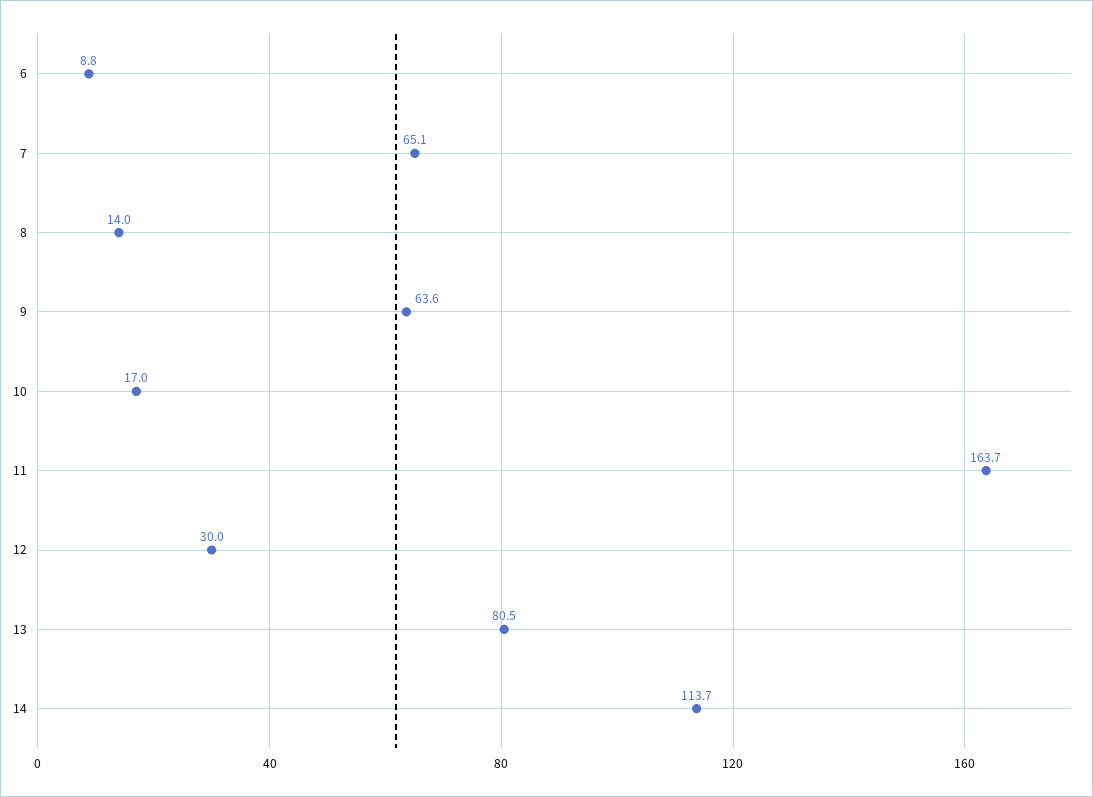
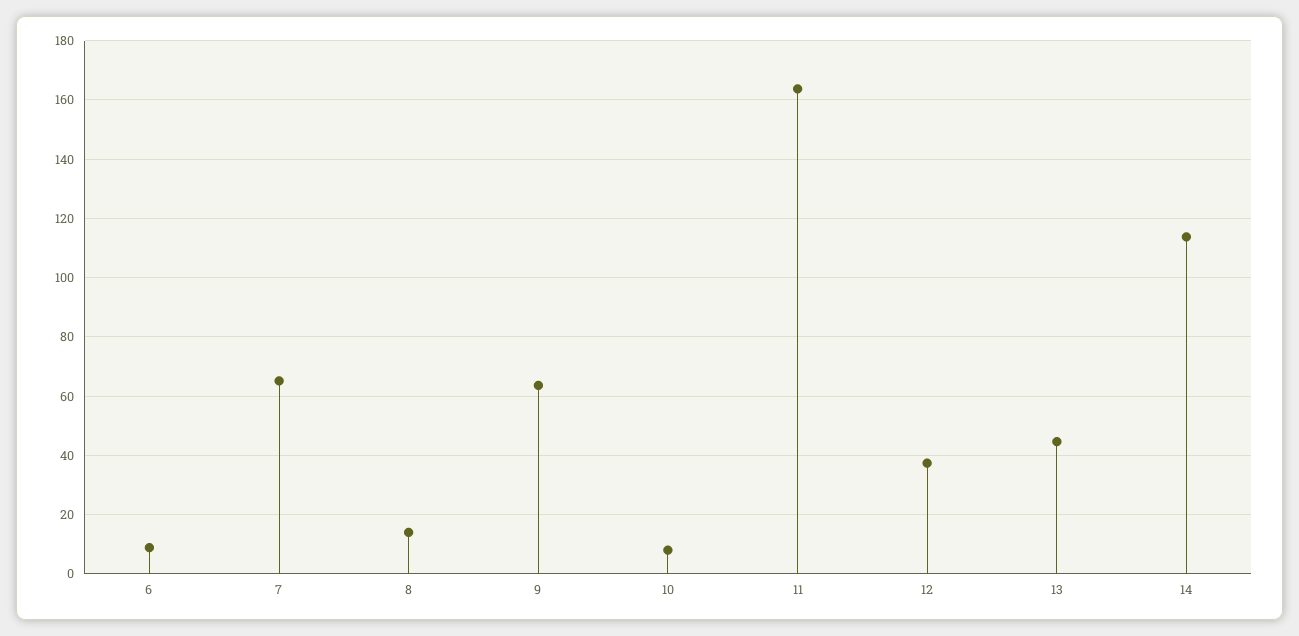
10: 17 -> 7.5
12: 30 -> 37.5
13: 80.5 -> 45

